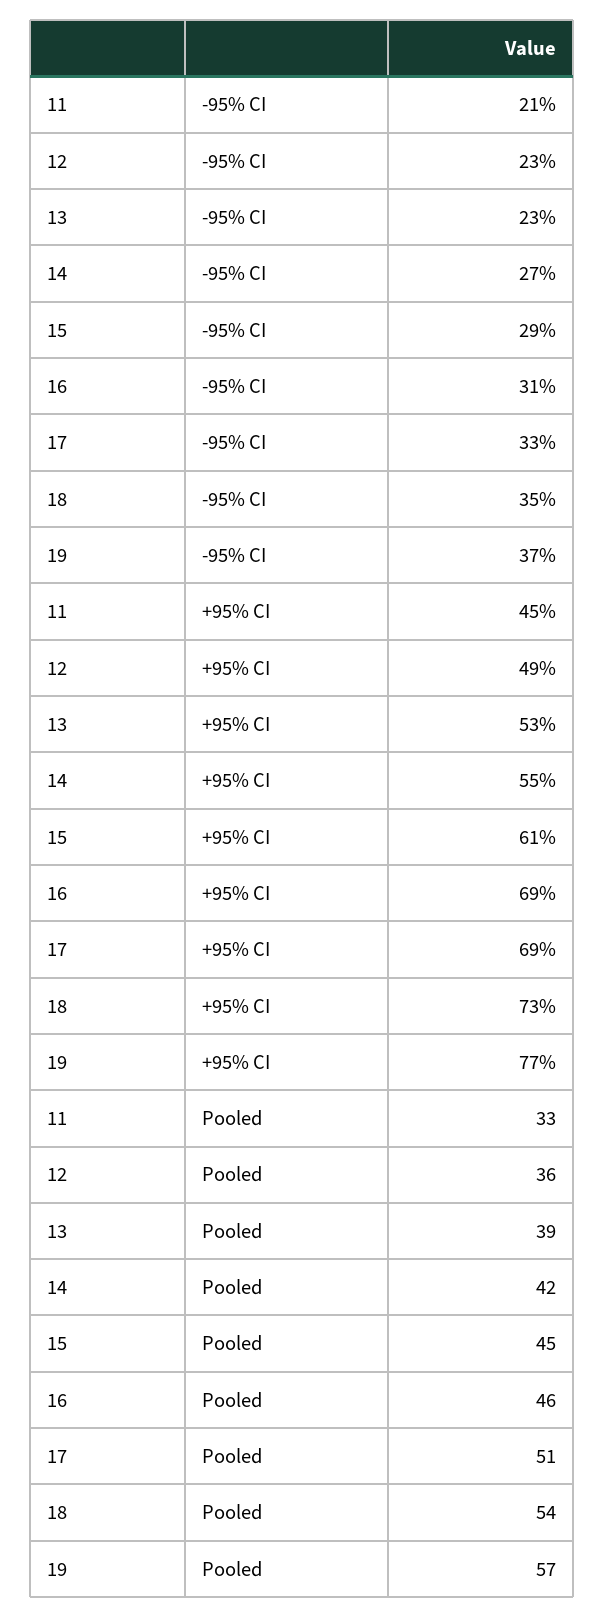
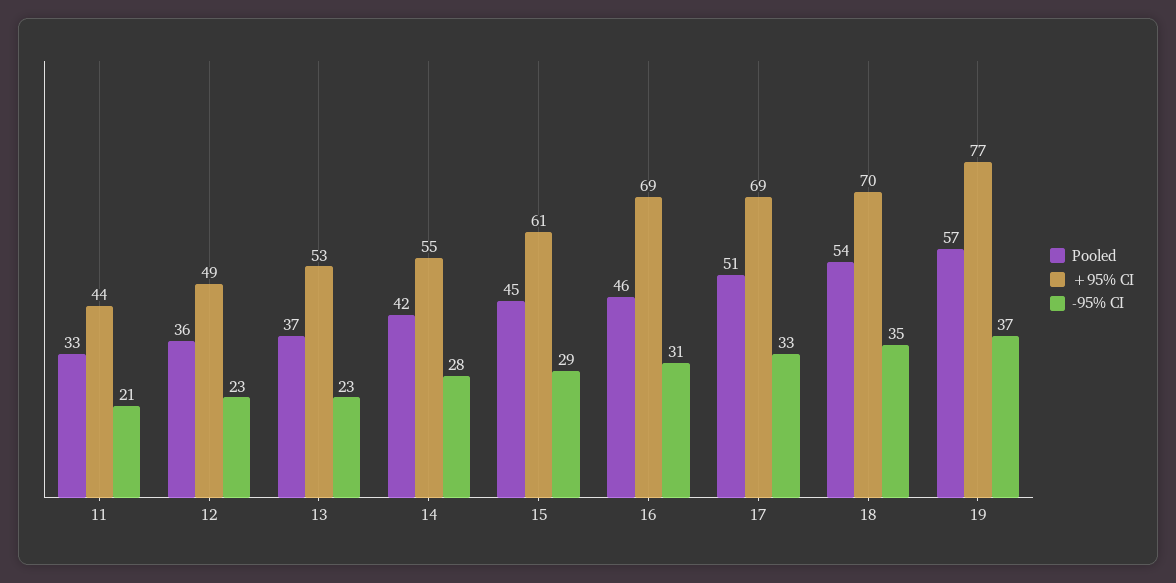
-95% CI, 14: 27 -> 28
+95% CI, 11: 45 -> 44
+95% CI, 18: 73 -> 70
Pooled, 13: 39 -> 37

